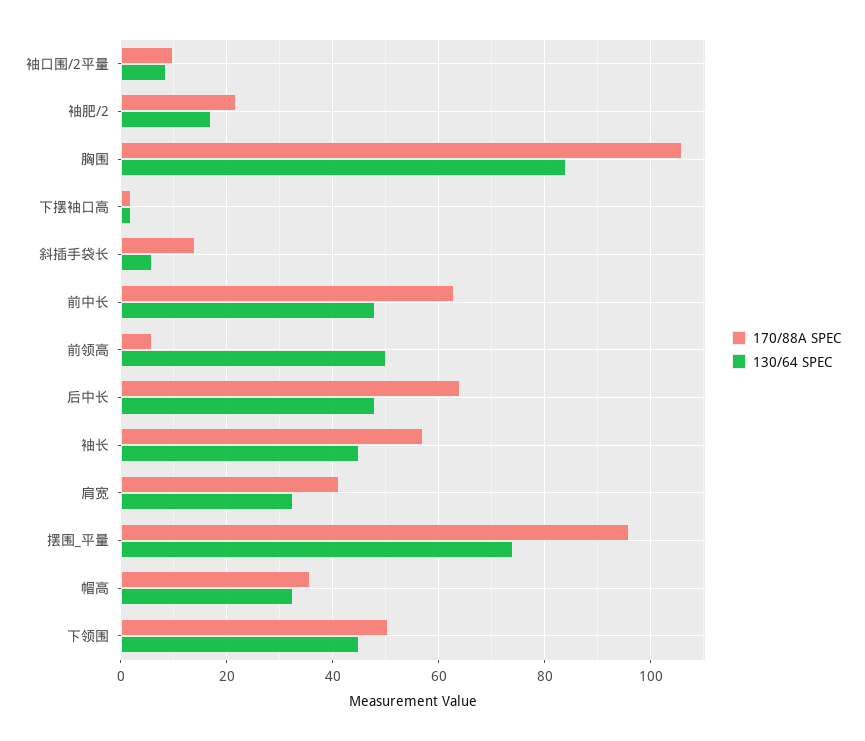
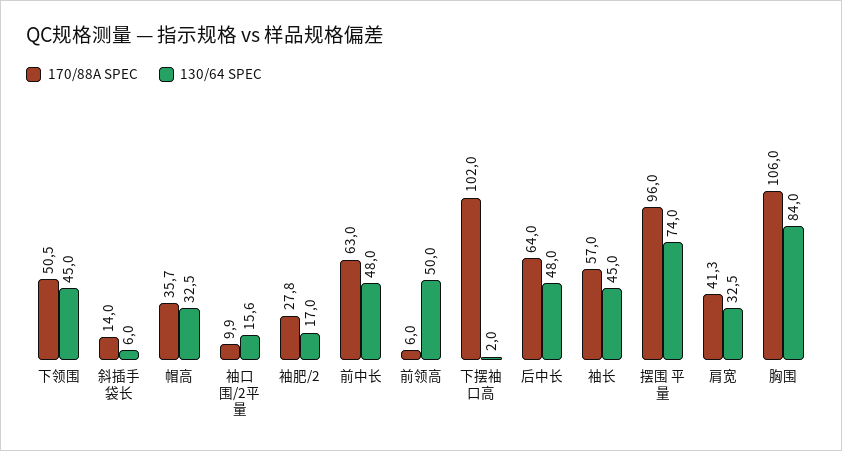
130/64 SPEC, 袖口围/2平量: 8 -> 15.6
170/88A SPEC, 袖肥/2: 22 -> 27.8
170/88A SPEC, 下摆袖口高: 2 -> 102

